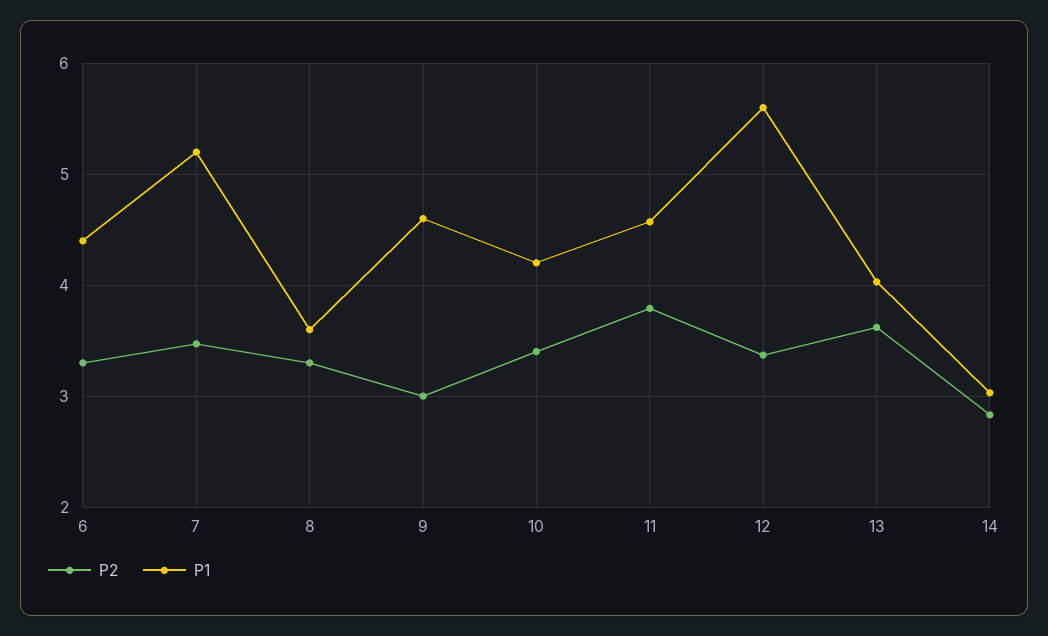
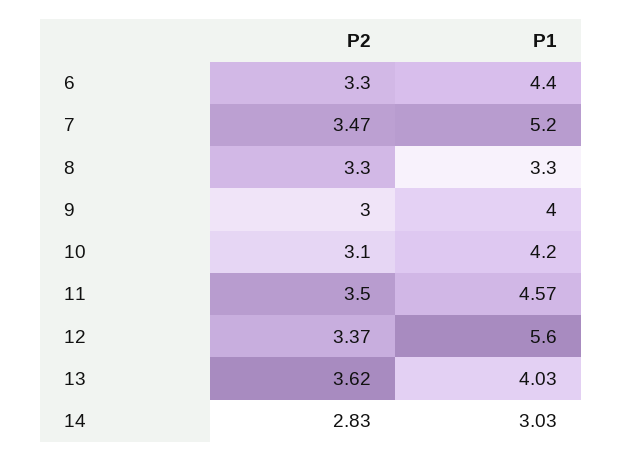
P1, 8: 3.6 -> 3.3
P1, 9: 4.6 -> 4
P2, 10: 3.4 -> 3.1
P2, 11: 3.8 -> 3.5

